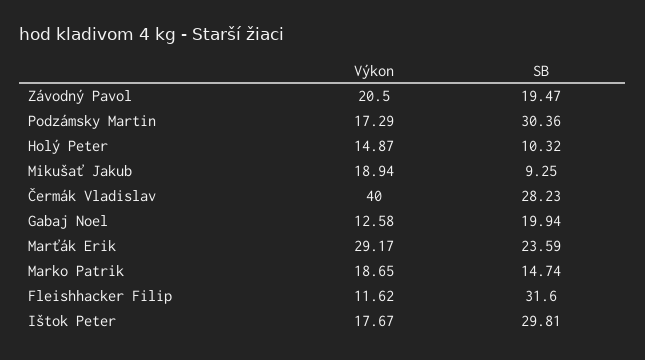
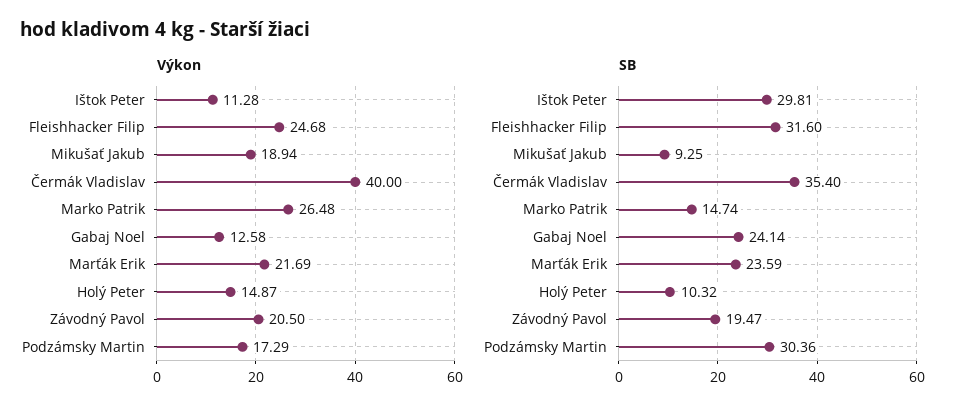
SB, Čermák Vladislav: 28.23 -> 35.4
SB, Gabaj Noel: 19.94 -> 24.14
Výkon, Marťák Erik: 29.17 -> 21.69
Výkon, Marko Patrik: 18.65 -> 26.48
Výkon, Fleishhacker Filip: 11.62 -> 24.68
Výkon, Ištok Peter: 17.67 -> 11.28

